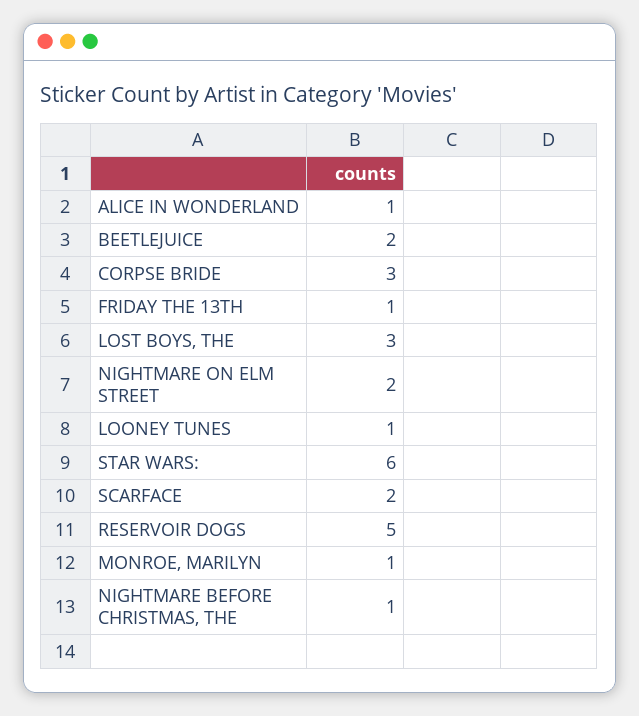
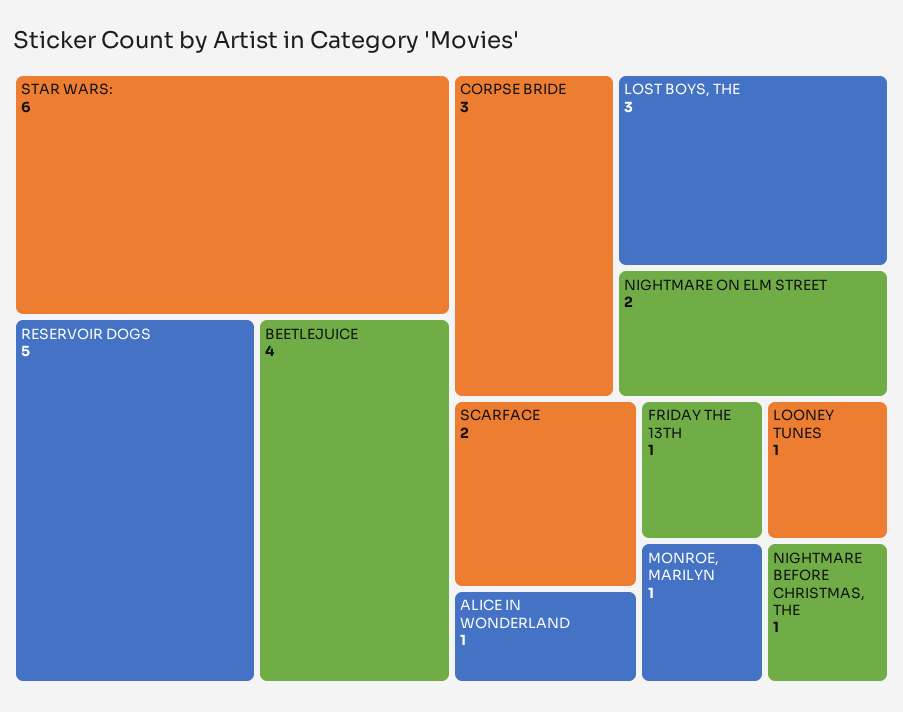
BEETLEJUICE: 2 -> 4

